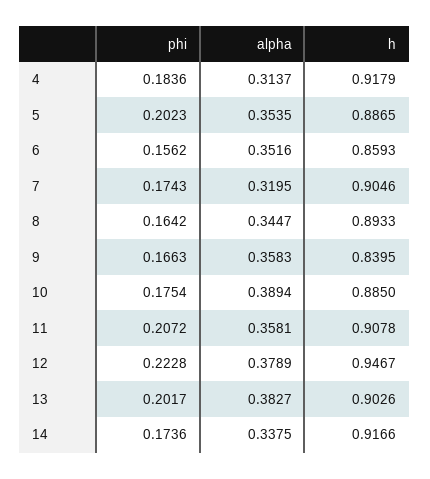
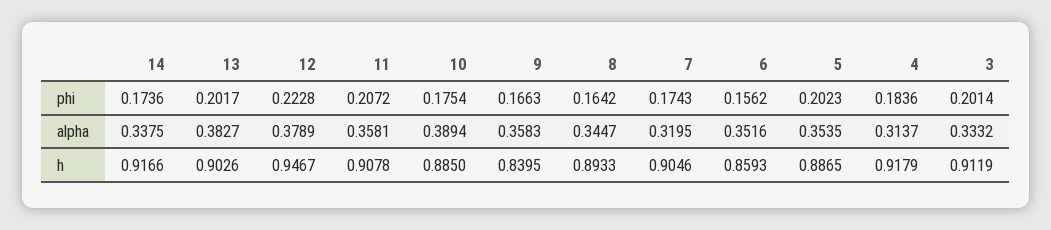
phi, 3: none -> 0.2014
alpha, 3: none -> 0.3332
h, 3: none -> 0.9119

